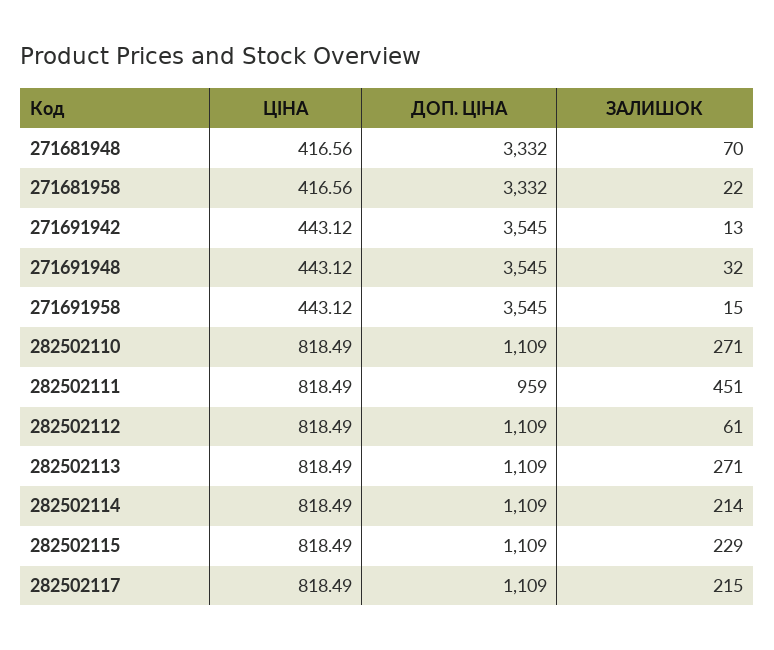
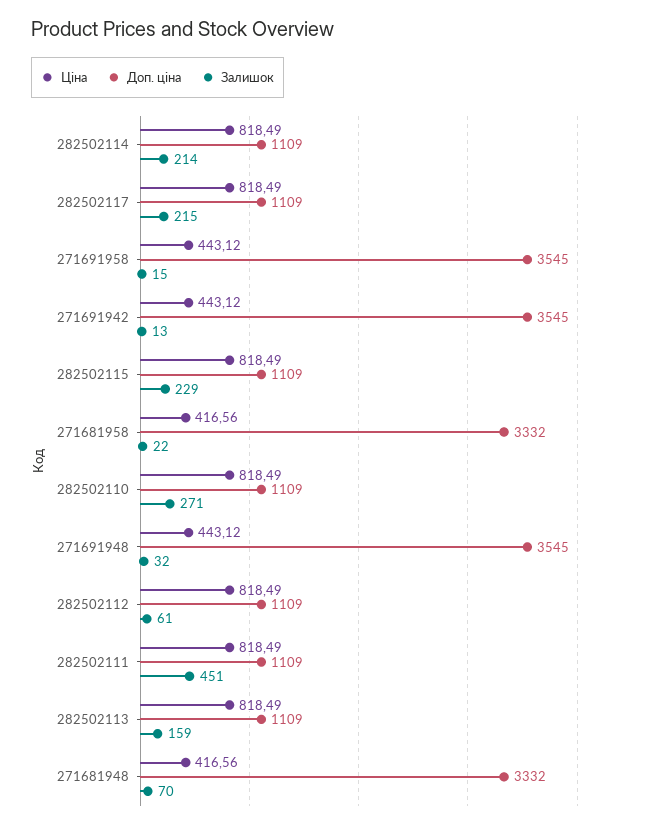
ДОП. ЦІНА, 282502111: 959 -> 1109
ЗАЛИШОК, 282502113: 271 -> 159

